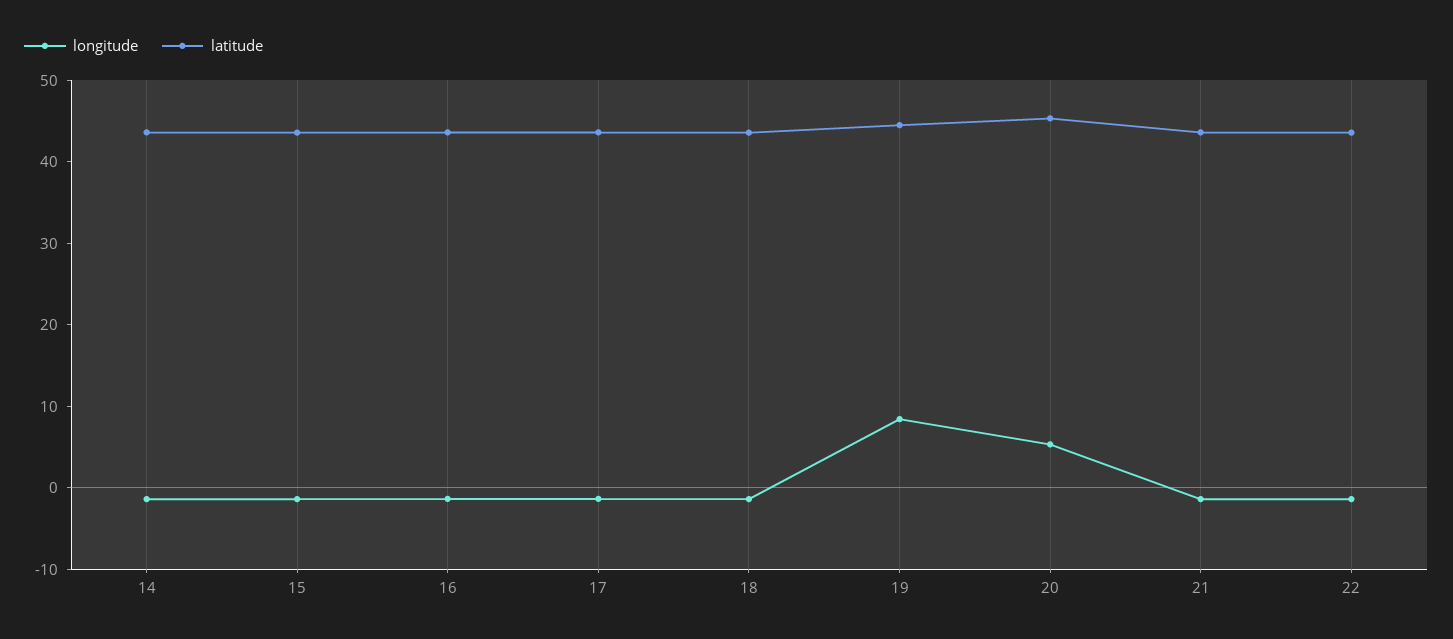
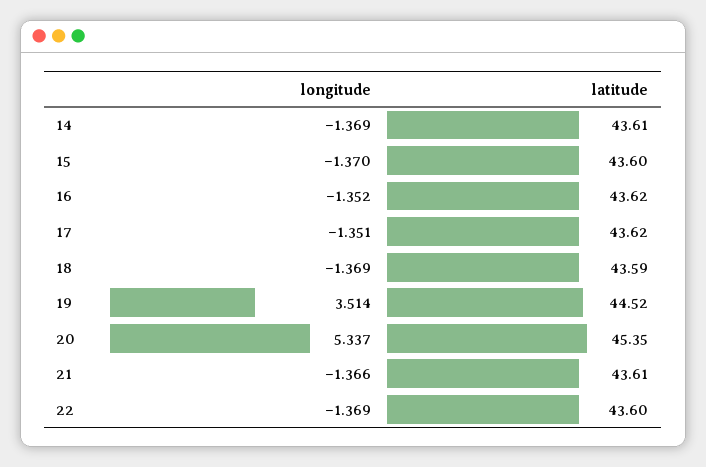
longitude, 19: 8 -> 3.514

